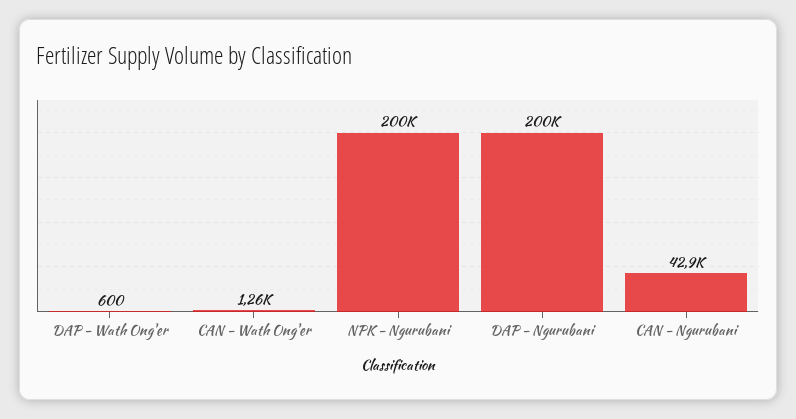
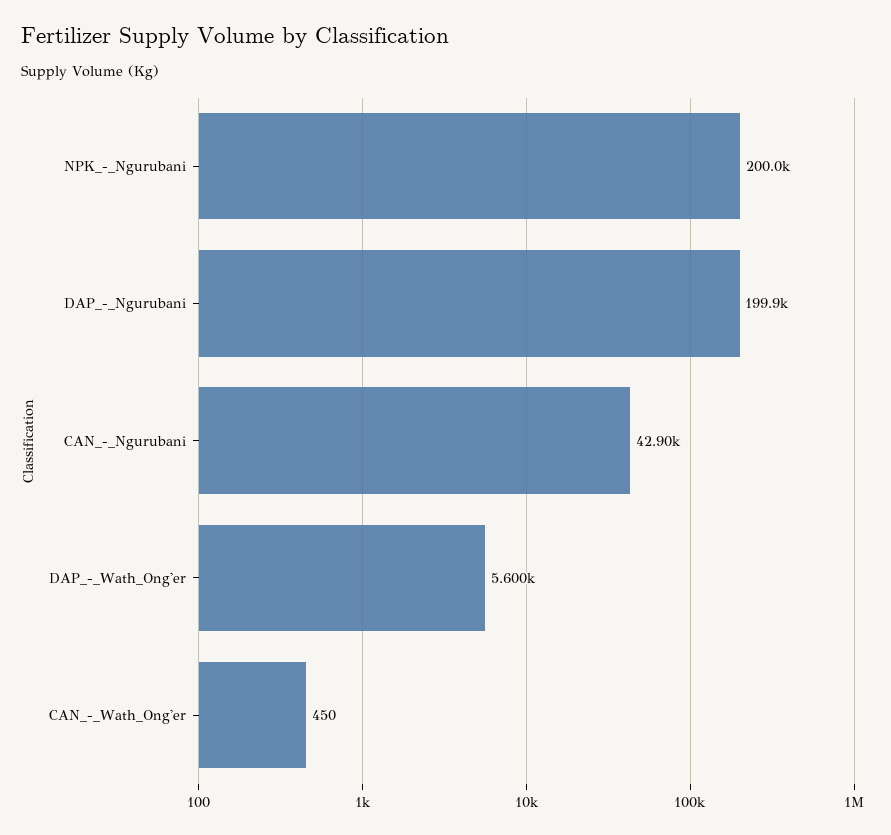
DAP - Wath Ong'er: 600 -> 5600
CAN - Wath Ong'er: 1260 -> 450

